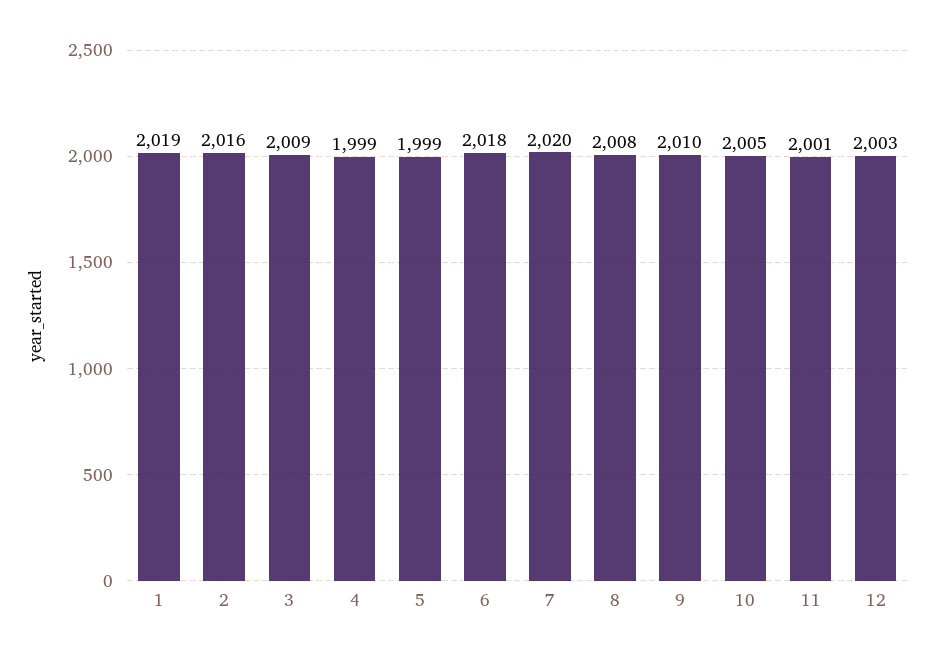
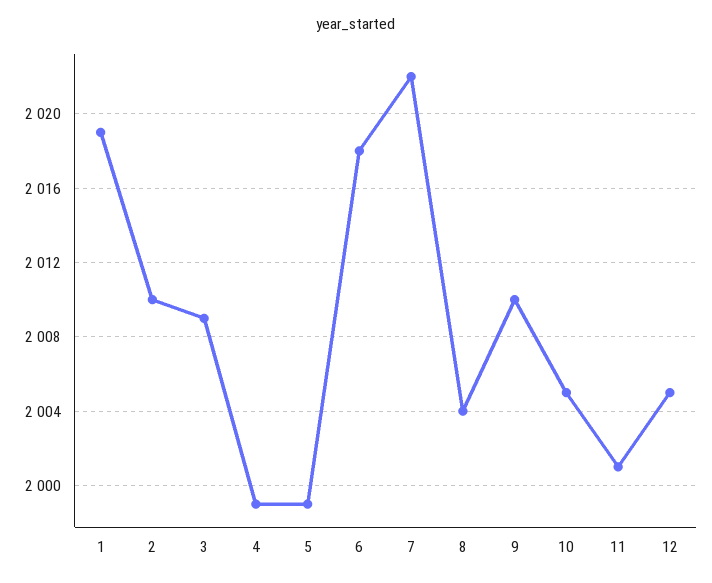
2: 2016 -> 2010
7: 2020 -> 2022
8: 2008 -> 2004
12: 2003 -> 2005

